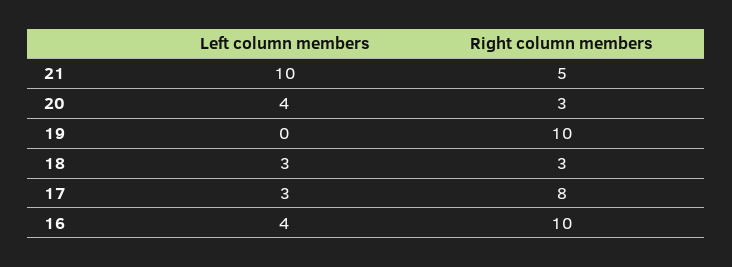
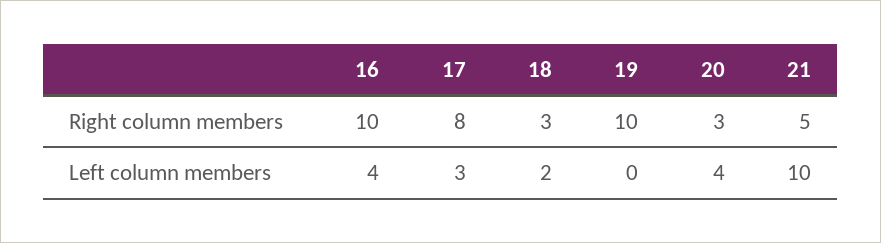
Left column members, 18: 3 -> 2

